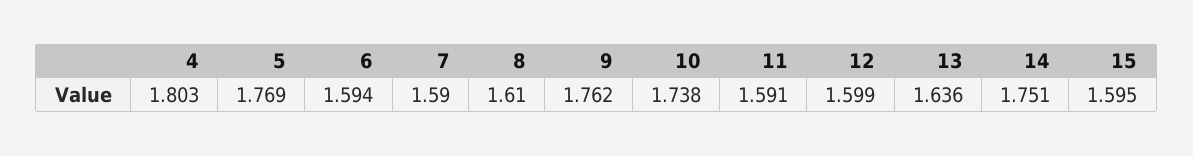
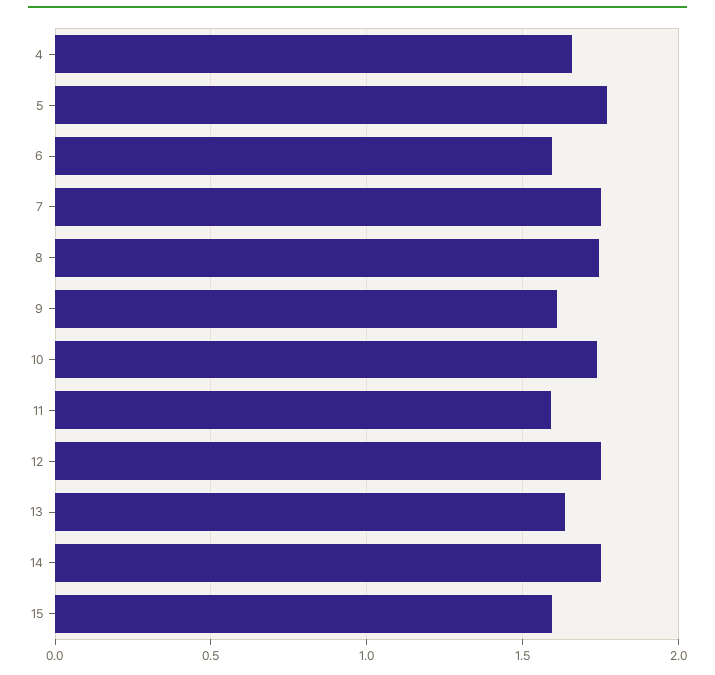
4: 1.803 -> 1.65
7: 1.59 -> 1.75
8: 1.61 -> 1.75
9: 1.762 -> 1.6
12: 1.599 -> 1.75

